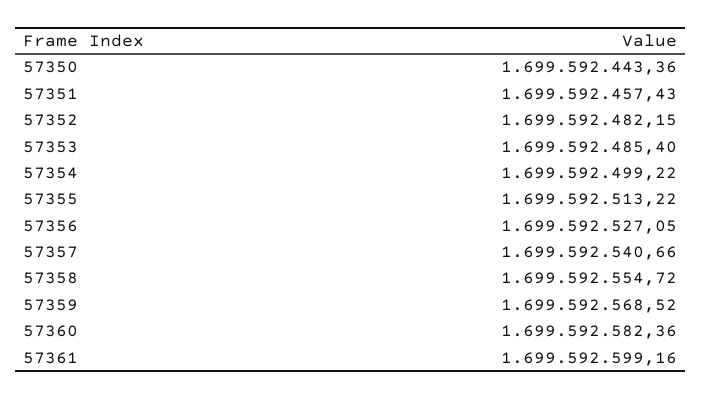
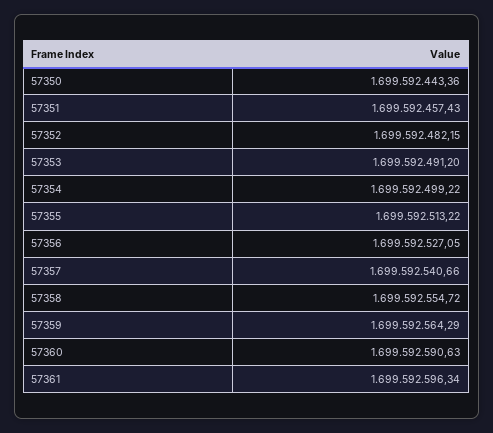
57353: 1699592485.4 -> 1699592491.2
57359: 1699592568.52 -> 1699592564.29
57360: 1699592582.36 -> 1699592590.63
57361: 1699592599.16 -> 1699592596.34

